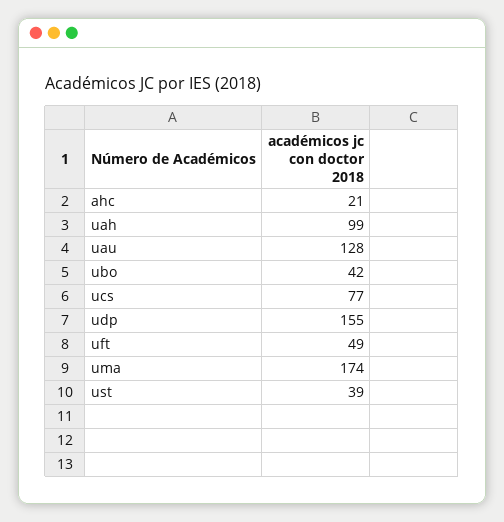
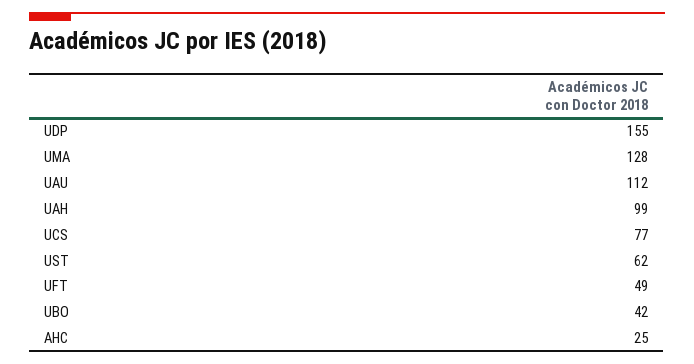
ahc: 21 -> 25
uau: 128 -> 112
uma: 174 -> 128
ust: 39 -> 62

